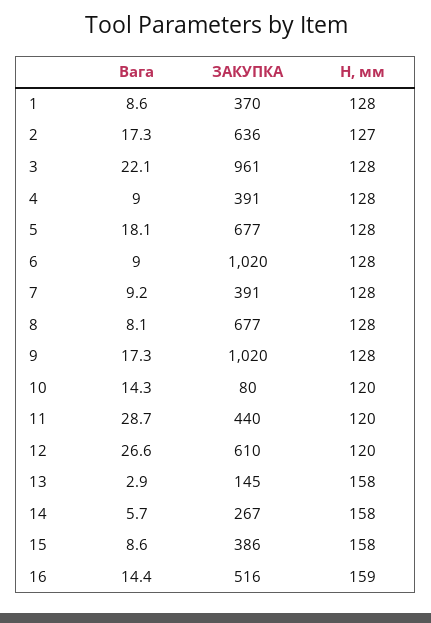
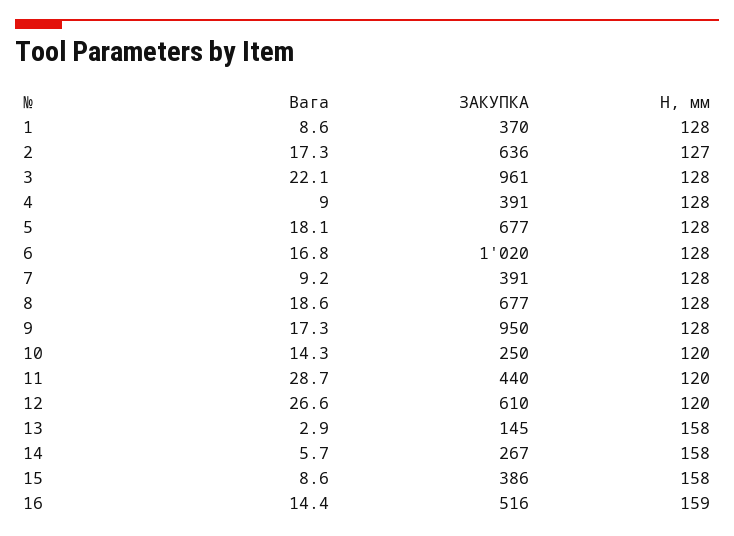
Вага, 6: 9 -> 16.8
Вага, 8: 8.1 -> 18.6
ЗАКУПКА, 9: 1020 -> 950
ЗАКУПКА, 10: 80 -> 250

